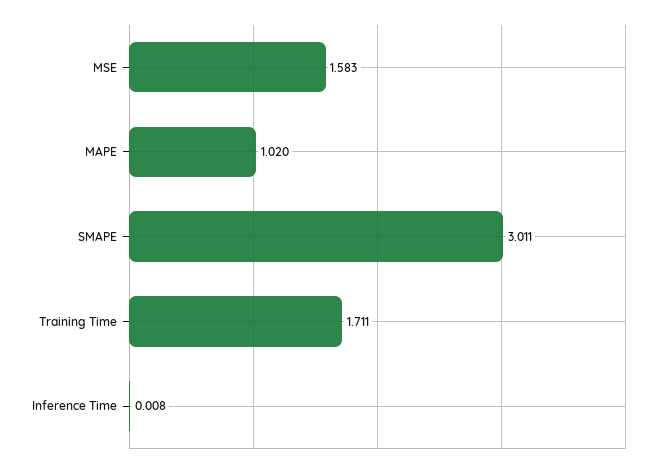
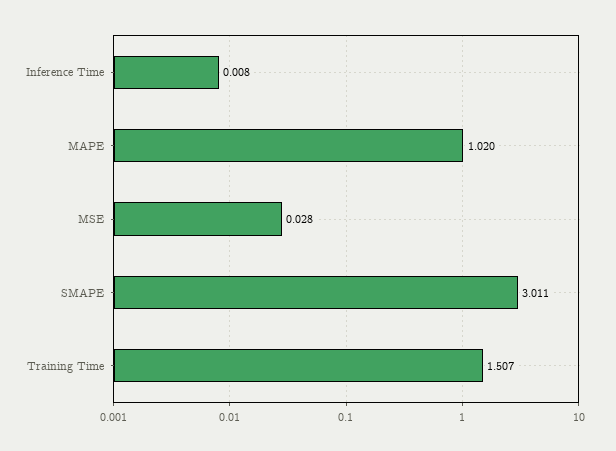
MSE: 1.583 -> 0.028
Training Time: 1.711 -> 1.507

